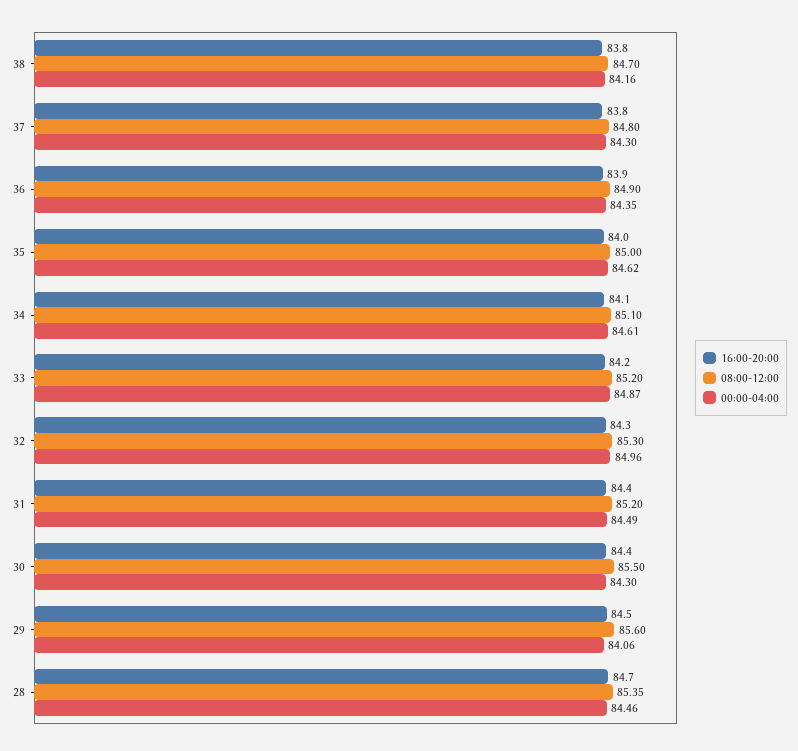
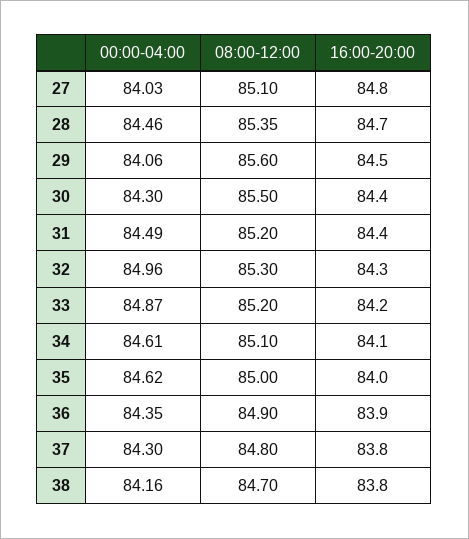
00:00-04:00, 27: none -> 84.03
08:00-12:00, 27: none -> 85.1
16:00-20:00, 27: none -> 84.8

